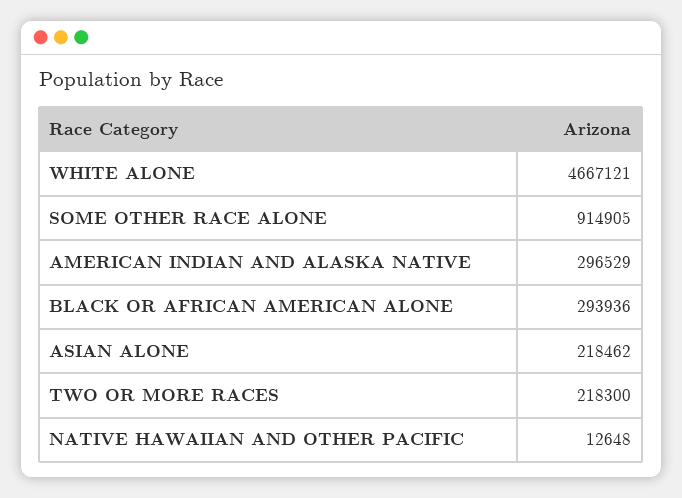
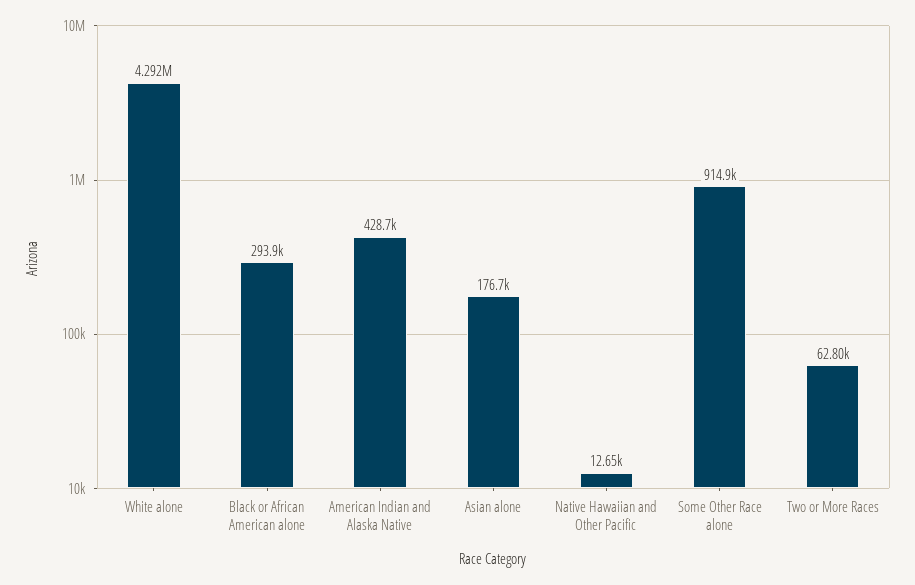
WHITE ALONE: 4667121 -> 4292000
AMERICAN INDIAN AND ALASKA NATIVE: 296529 -> 428700
ASIAN ALONE: 218462 -> 176700
TWO OR MORE RACES: 218300 -> 62800

